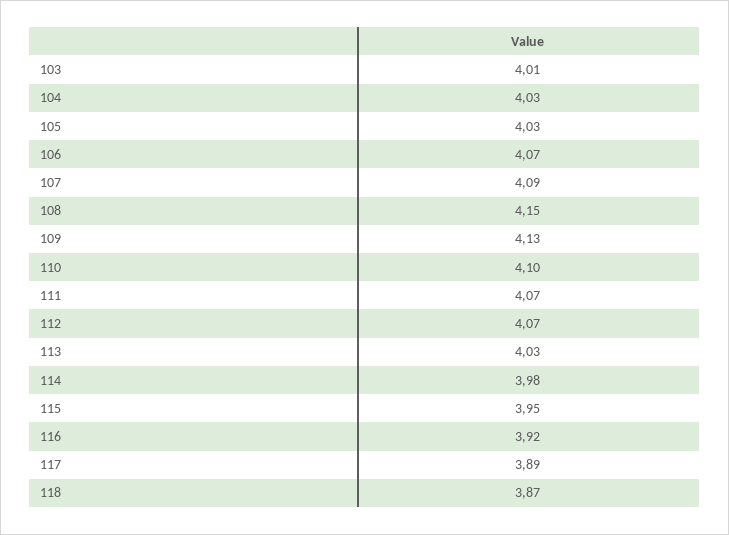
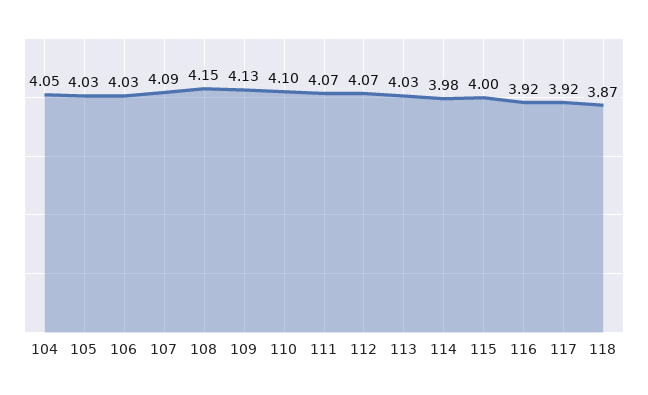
103: 4.01 -> none
104: 4.03 -> 4.05
106: 4.07 -> 4.03
115: 3.95 -> 4
117: 3.89 -> 3.92

